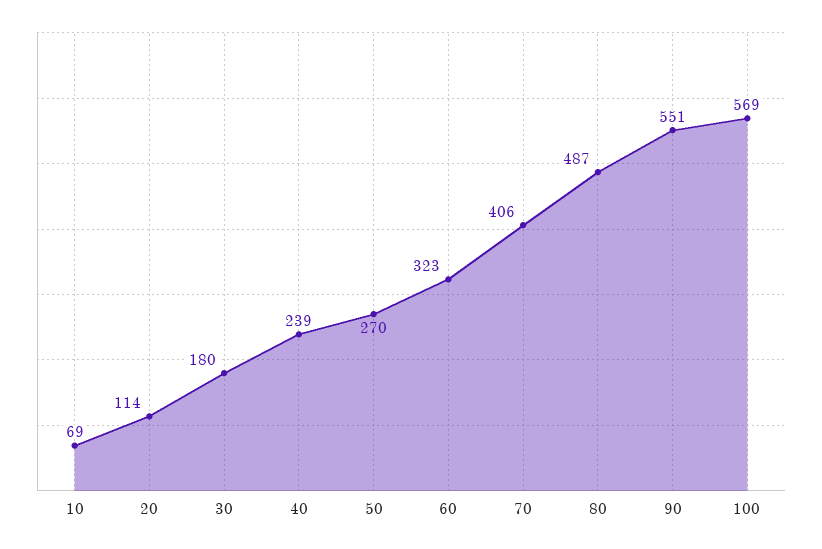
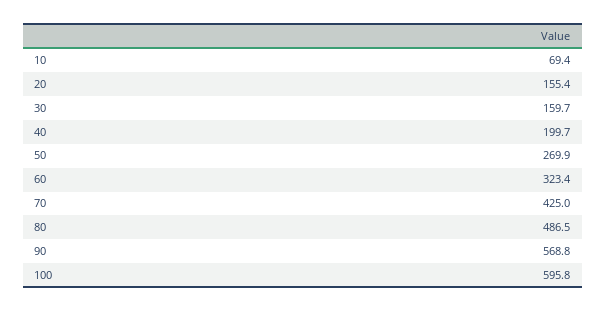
20: 114 -> 155.4
30: 180 -> 159.7
40: 239 -> 199.7
70: 406 -> 425
90: 551 -> 568.8
100: 569 -> 595.8

